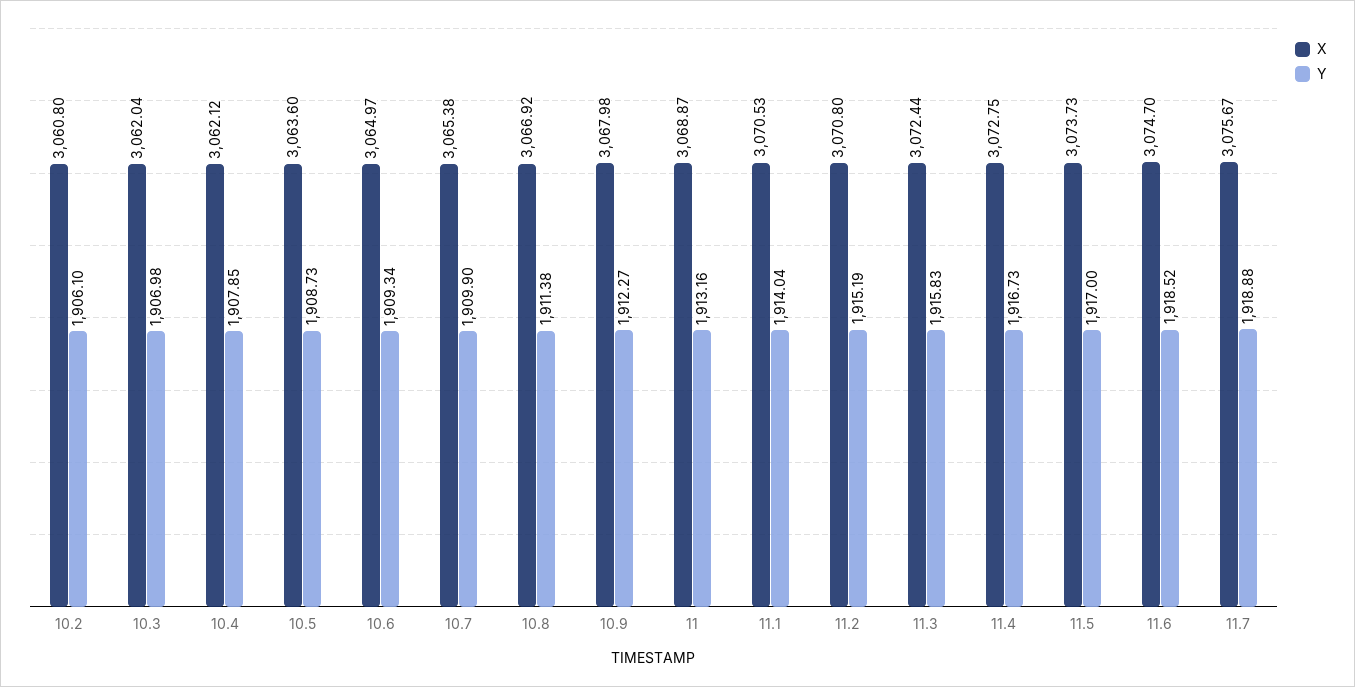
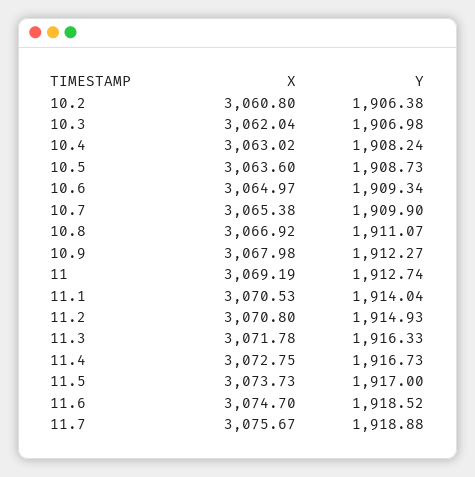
Y, 10.2: 1906.1 -> 1906.38
X, 10.4: 3062.12 -> 3063.02
Y, 10.4: 1907.85 -> 1908.24
Y, 10.8: 1911.38 -> 1911.07
X, 11: 3068.87 -> 3069.19
Y, 11: 1913.16 -> 1912.74
Y, 11.2: 1915.19 -> 1914.93
X, 11.3: 3072.44 -> 3071.78
Y, 11.3: 1915.83 -> 1916.33

